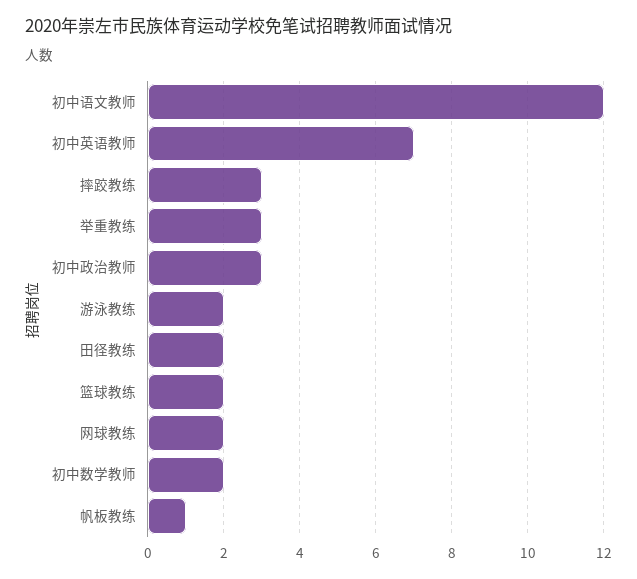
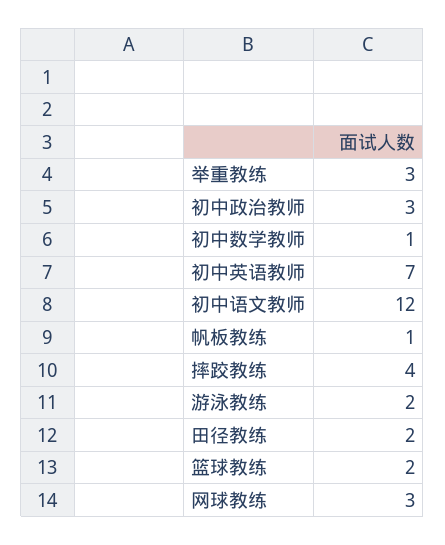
摔跤教练: 3 -> 4
网球教练: 2 -> 3
初中数学教师: 2 -> 1

